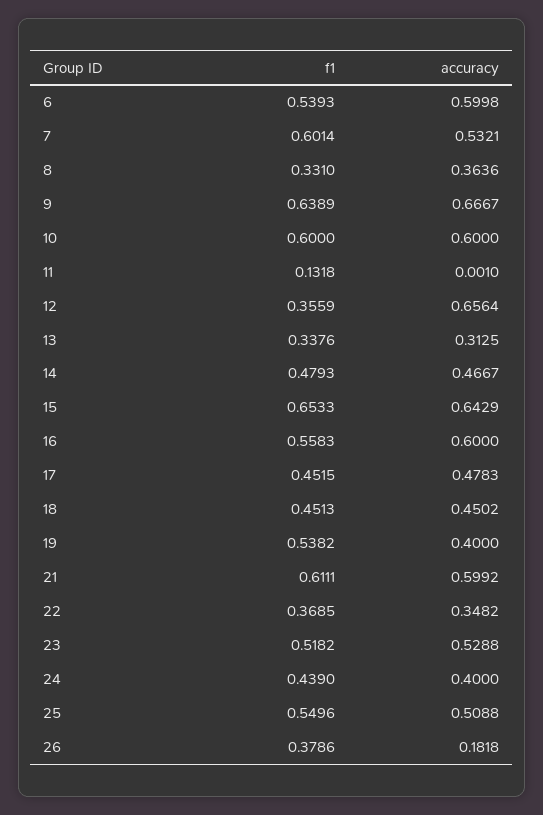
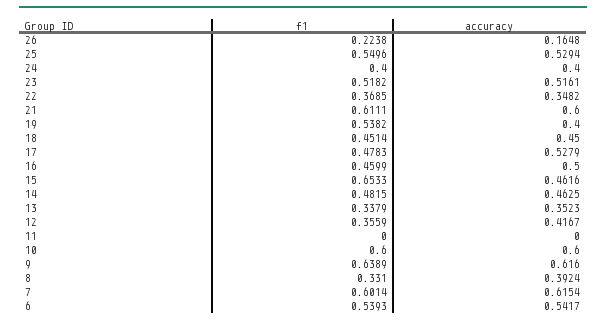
accuracy, 6: 0.5998 -> 0.5417
accuracy, 7: 0.5321 -> 0.6154
accuracy, 8: 0.3636 -> 0.3924
accuracy, 9: 0.6667 -> 0.616
f1, 11: 0.1318 -> 0
accuracy, 11: 0.001 -> 0
accuracy, 12: 0.6564 -> 0.4167
f1, 13: 0.3376 -> 0.3379
accuracy, 13: 0.3125 -> 0.3523
f1, 14: 0.4793 -> 0.4815
accuracy, 14: 0.4667 -> 0.4625
accuracy, 15: 0.6429 -> 0.4616
f1, 16: 0.5583 -> 0.4599
accuracy, 16: 0.6 -> 0.5
f1, 17: 0.4515 -> 0.4783
accuracy, 17: 0.4783 -> 0.5279
f1, 18: 0.4513 -> 0.4514
accuracy, 18: 0.4502 -> 0.45
accuracy, 21: 0.5992 -> 0.6
accuracy, 23: 0.5288 -> 0.5161
f1, 24: 0.439 -> 0.4
accuracy, 25: 0.5088 -> 0.5294
f1, 26: 0.3786 -> 0.2238
accuracy, 26: 0.1818 -> 0.1648

